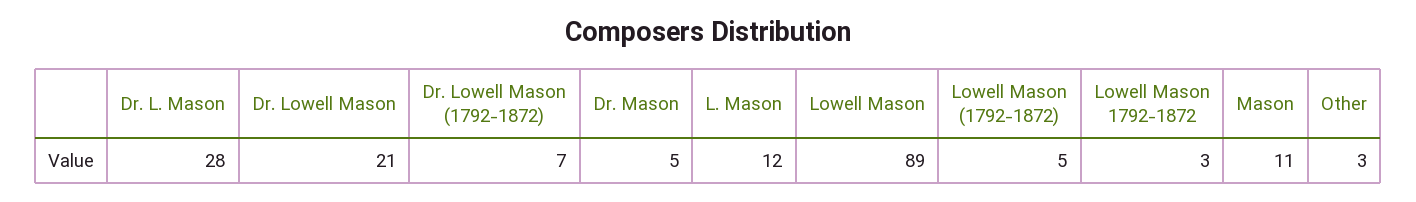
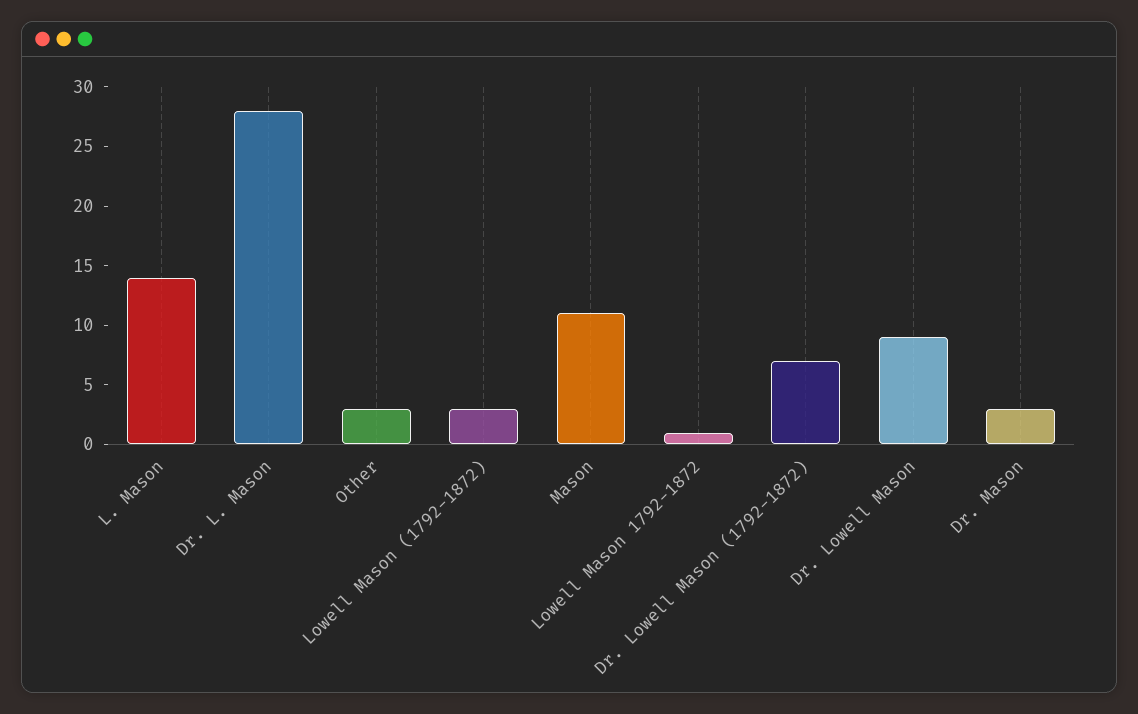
Dr. Lowell Mason: 21 -> 9
Dr. Mason: 5 -> 3
L. Mason: 12 -> 14
Lowell Mason: 89 -> none
Lowell Mason (1792-1872): 5 -> 3
Lowell Mason 1792-1872: 3 -> 1

